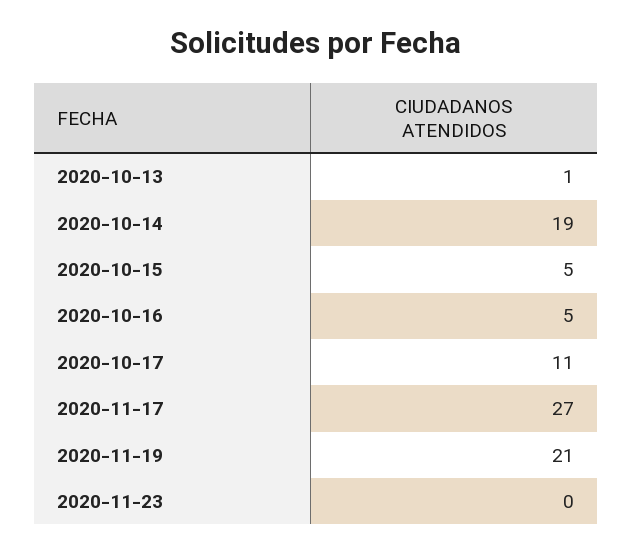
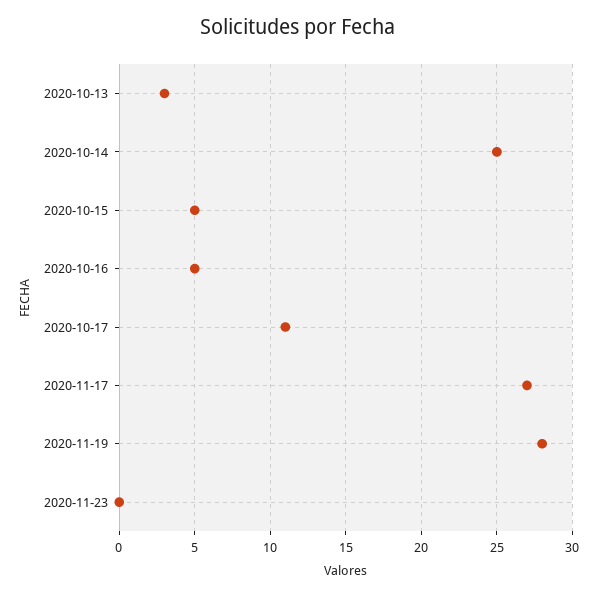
2020-10-13: 1 -> 3
2020-10-14: 19 -> 25
2020-11-19: 21 -> 28

